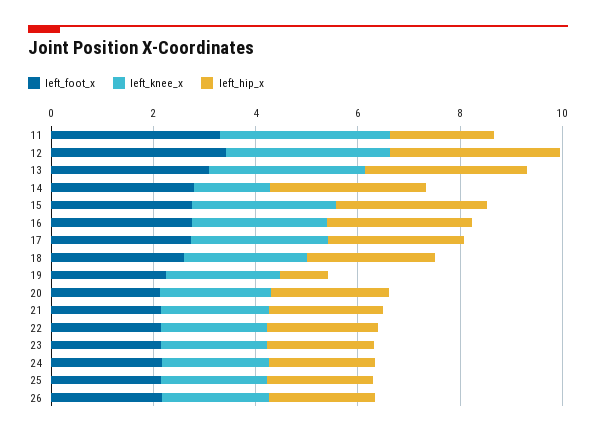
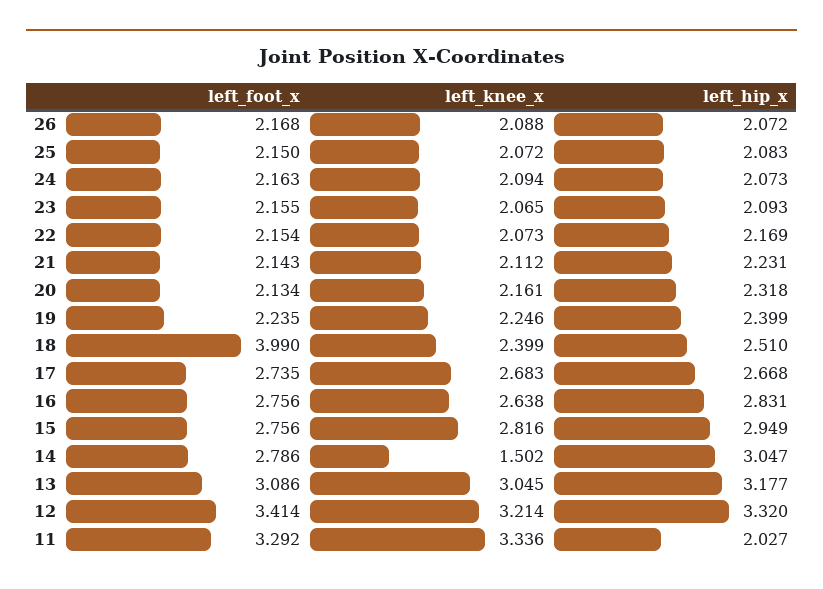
left_foot_x, 18: 2.5 -> 3.99
left_hip_x, 19: 1 -> 2.399

